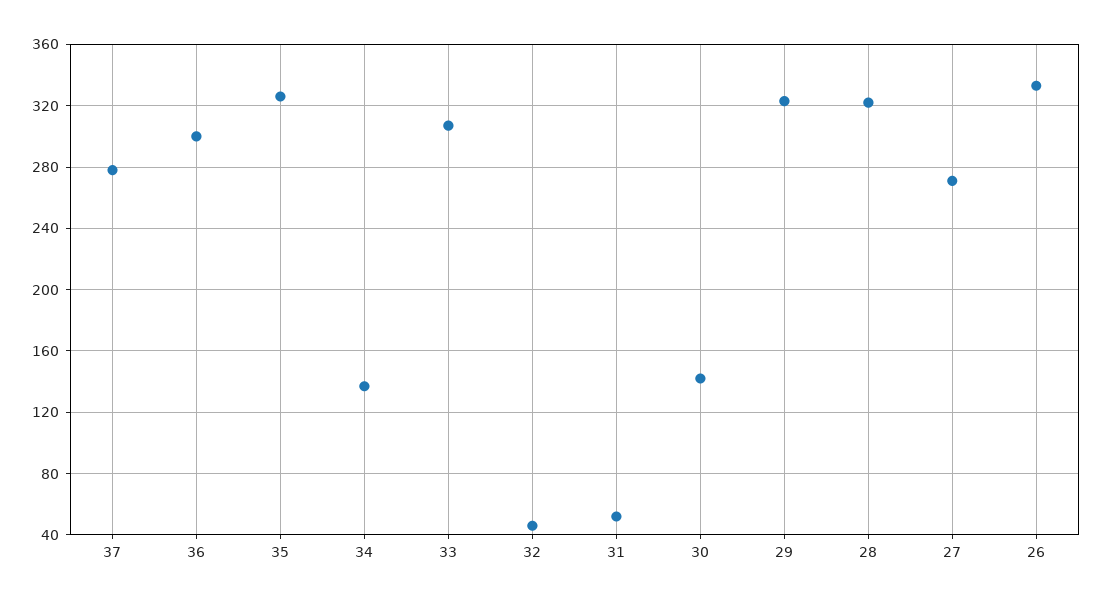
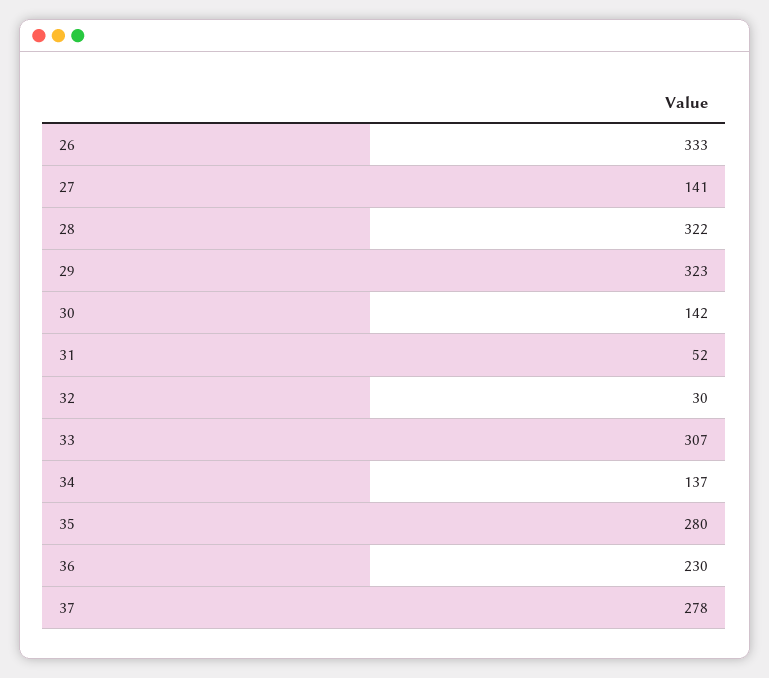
36: 300 -> 230
35: 325 -> 280
32: 45 -> 30
27: 270 -> 141

